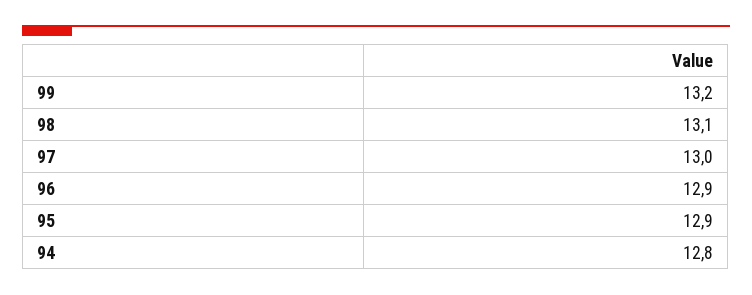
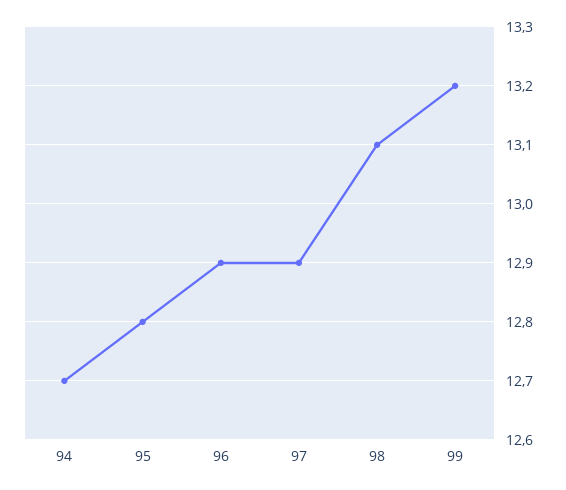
97: 13 -> 12.9
95: 12.9 -> 12.8
94: 12.8 -> 12.7

